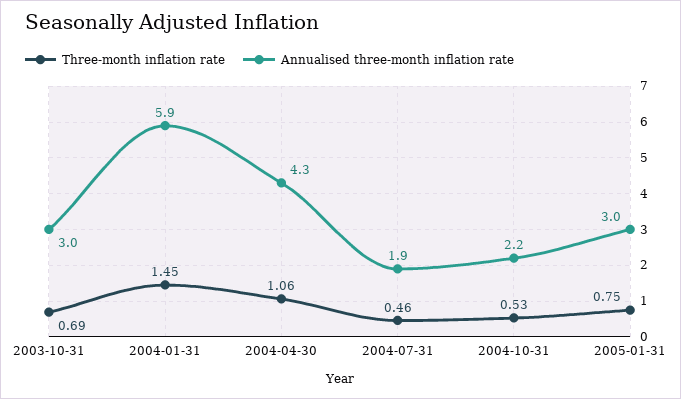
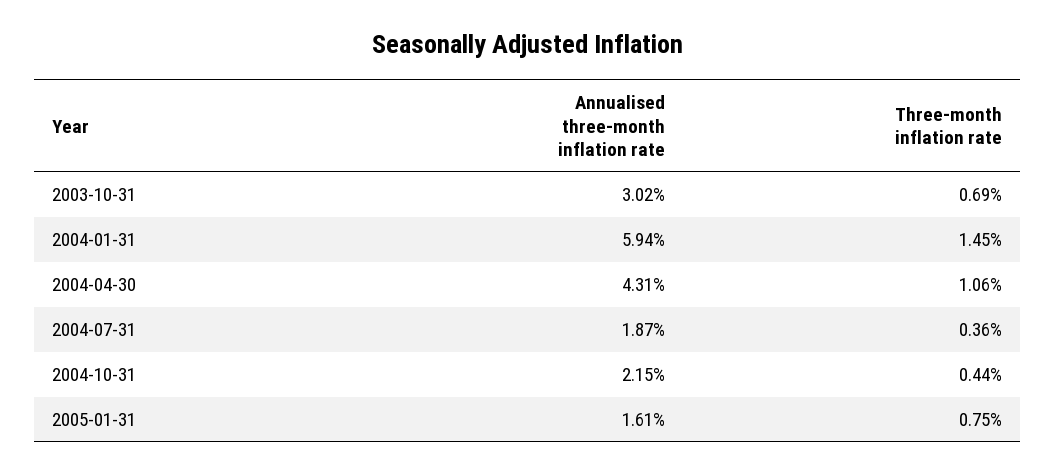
Three-month inflation rate, 2004-07-31: 0.46 -> 0.36
Three-month inflation rate, 2004-10-31: 0.53 -> 0.44
Annualised three-month inflation rate, 2005-01-31: 3 -> 1.61

